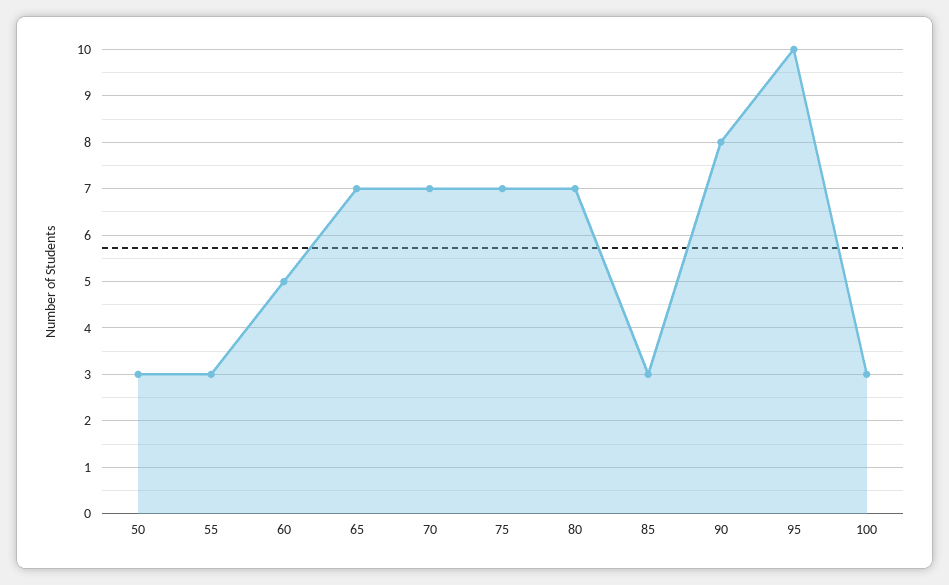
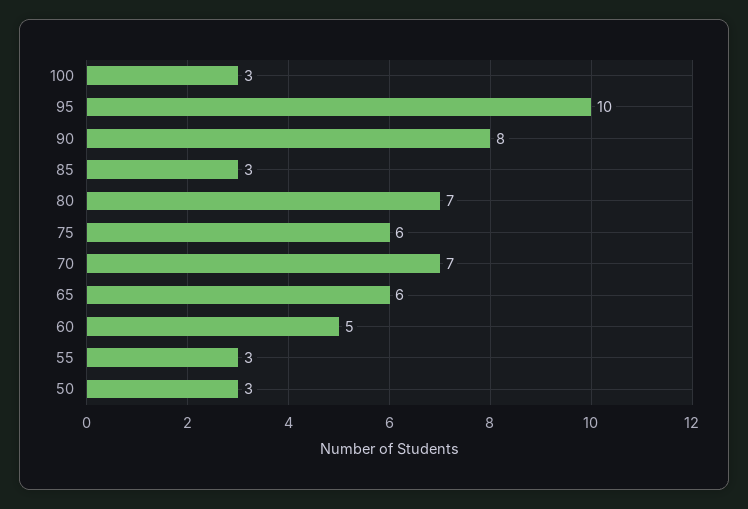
65: 7 -> 6
75: 7 -> 6

